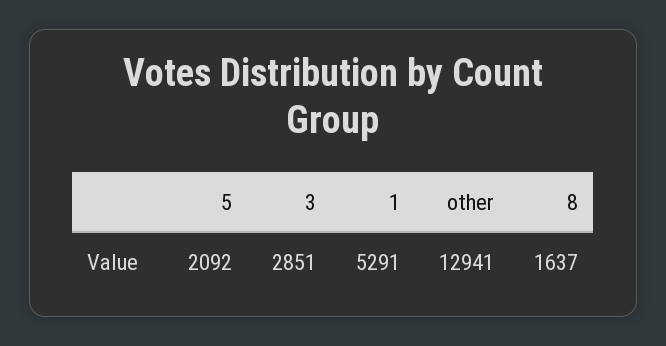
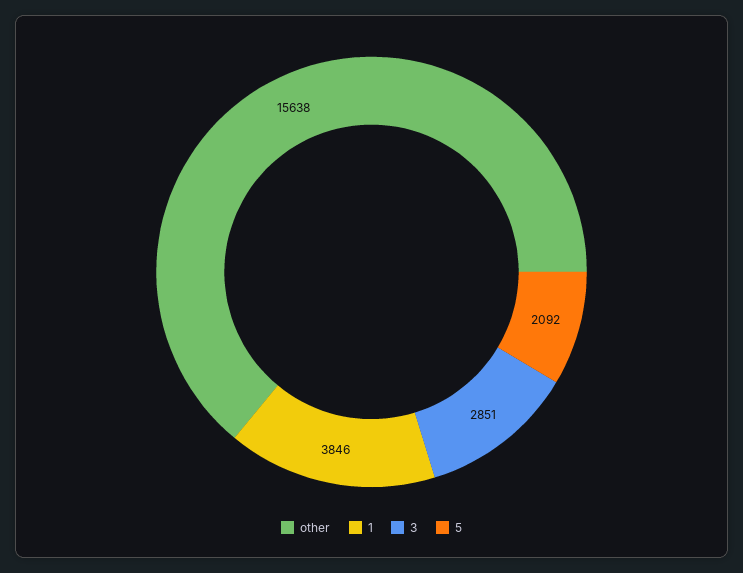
1: 5291 -> 3846
other: 12941 -> 15638
8: 1637 -> none

